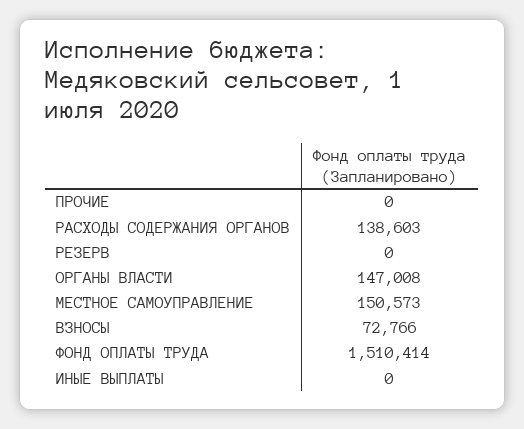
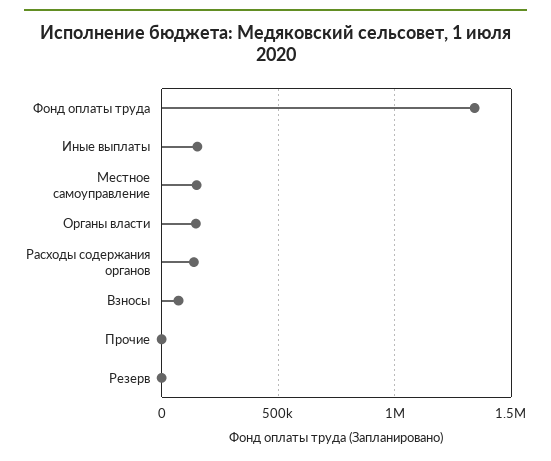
ФОНД ОПЛАТЫ ТРУДА: 1510414 -> 1350000
ИНЫЕ ВЫПЛАТЫ: 0 -> 150000

